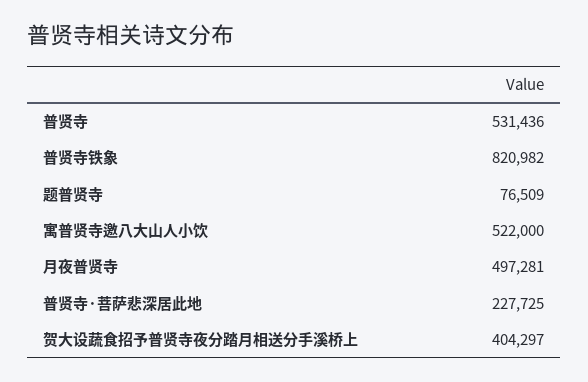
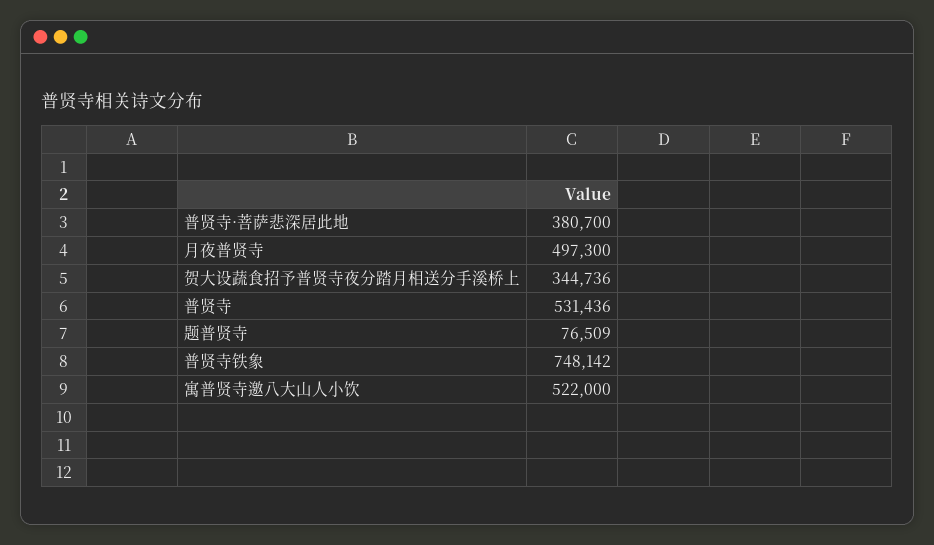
普贤寺铁象: 820982 -> 748142
月夜普贤寺: 497281 -> 497300
普贤寺·菩萨悲深居此地: 227725 -> 380700
贺大设蔬食招予普贤寺夜分踏月相送分手溪桥上: 404297 -> 344736

